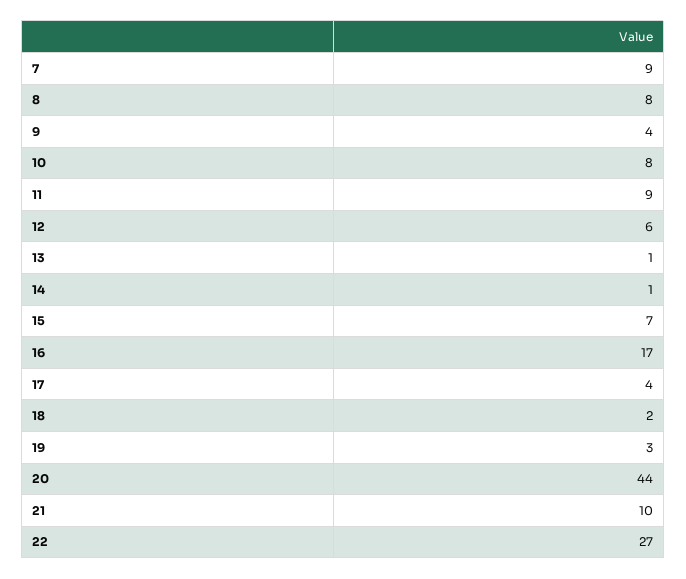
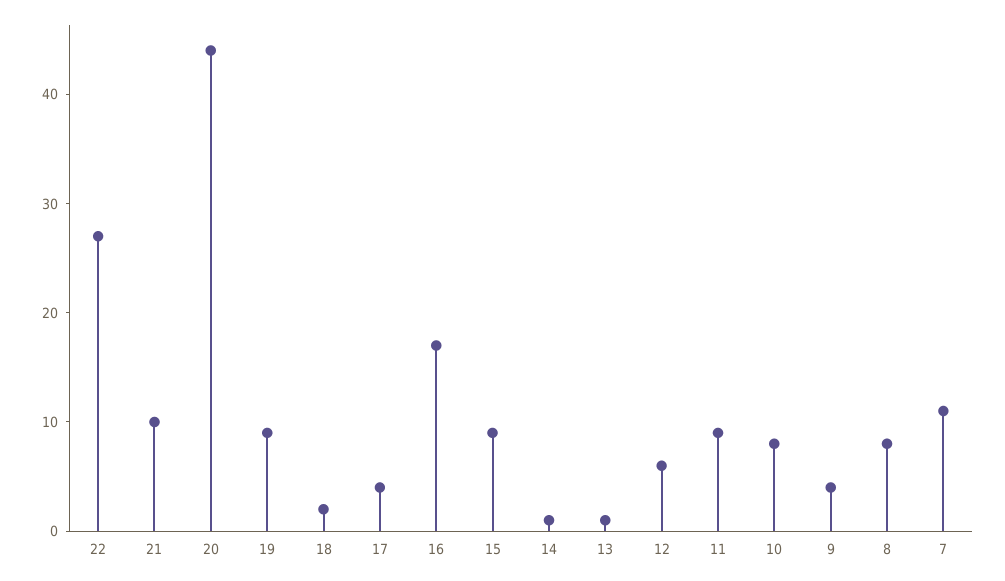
7: 9 -> 11
15: 7 -> 9
19: 3 -> 9

